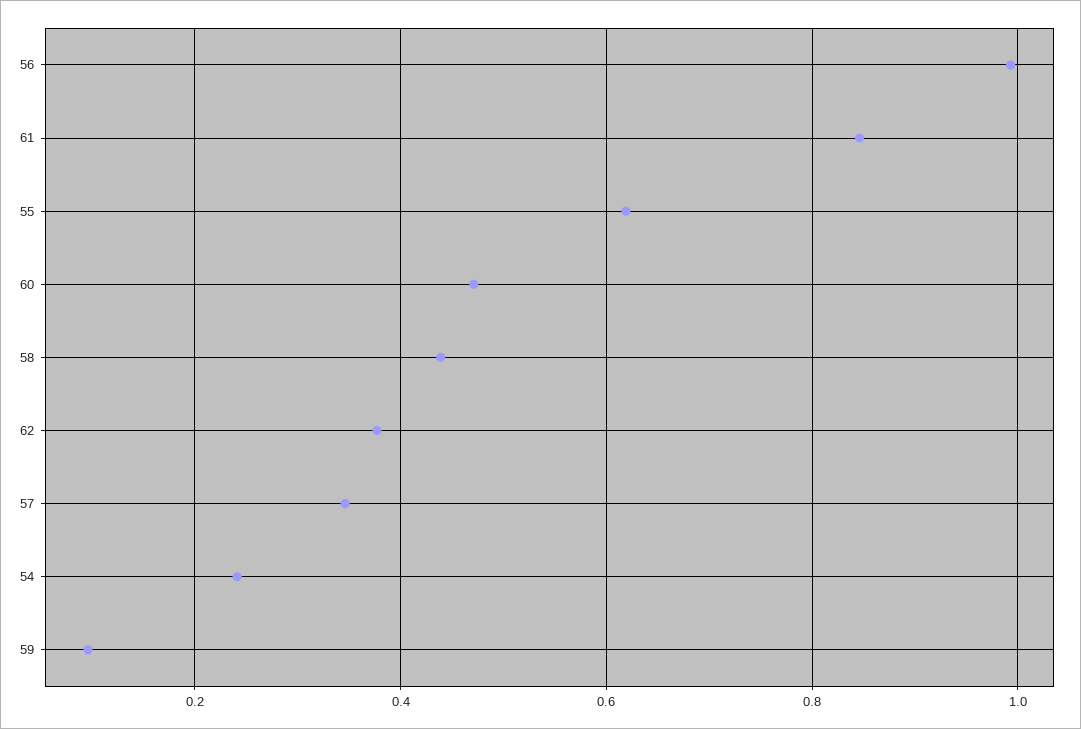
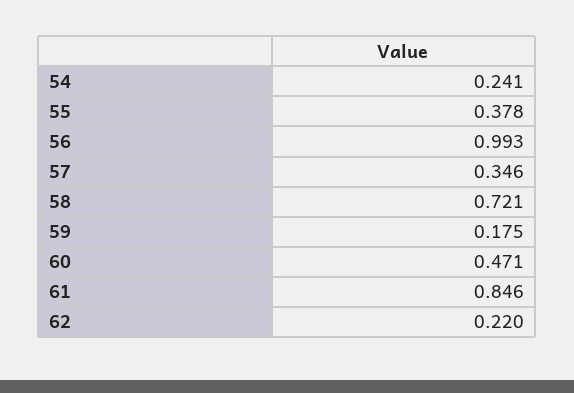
55: 0.62 -> 0.378
58: 0.44 -> 0.721
62: 0.38 -> 0.22
59: 0.1 -> 0.175

